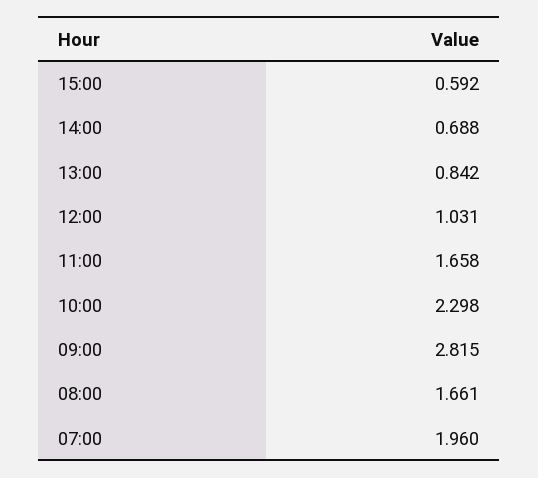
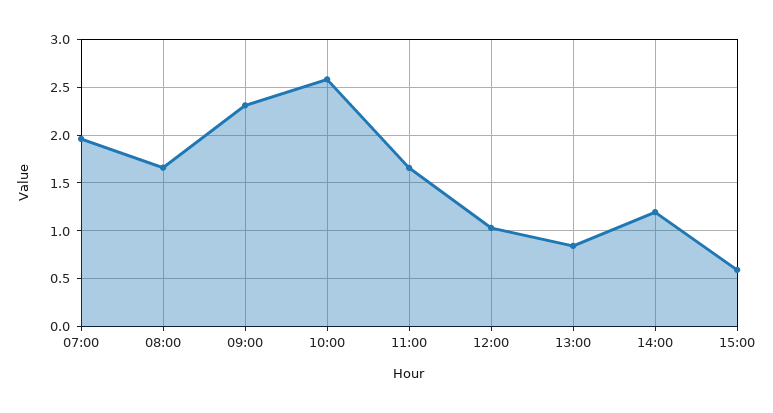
14:00: 0.688 -> 1.2
10:00: 2.298 -> 2.6
09:00: 2.815 -> 2.3

